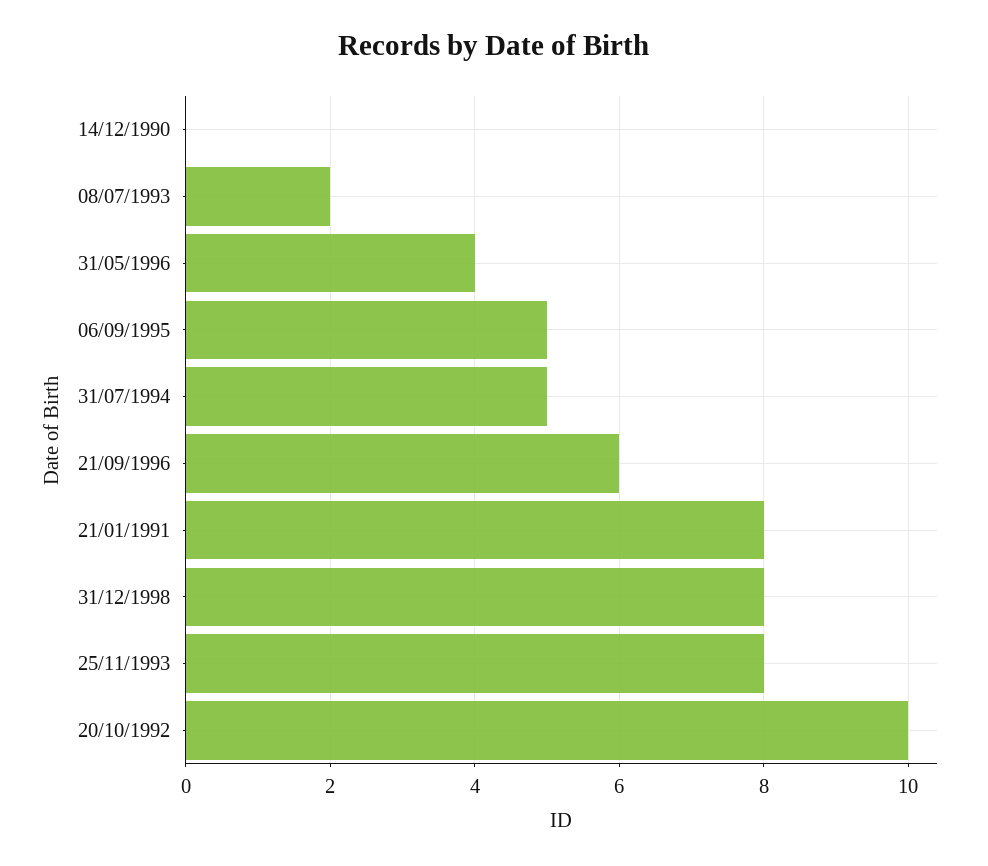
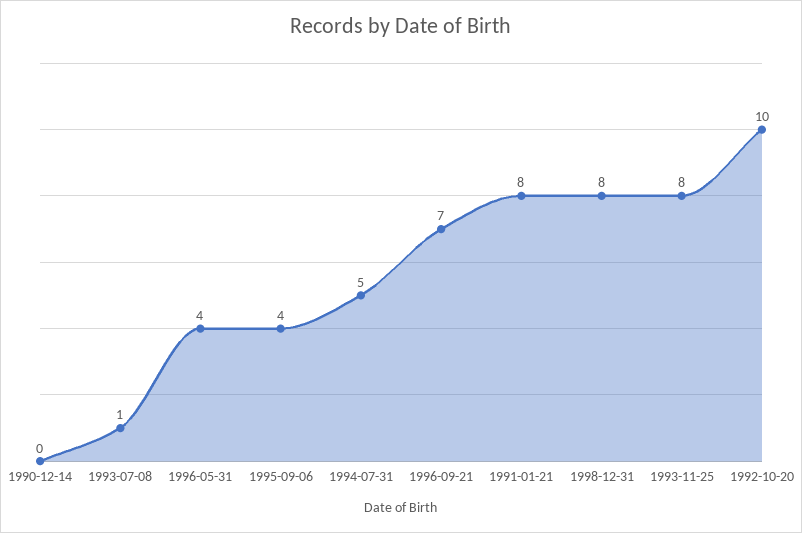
08/07/1993: 2 -> 1
06/09/1995: 5 -> 4
21/09/1996: 6 -> 7

